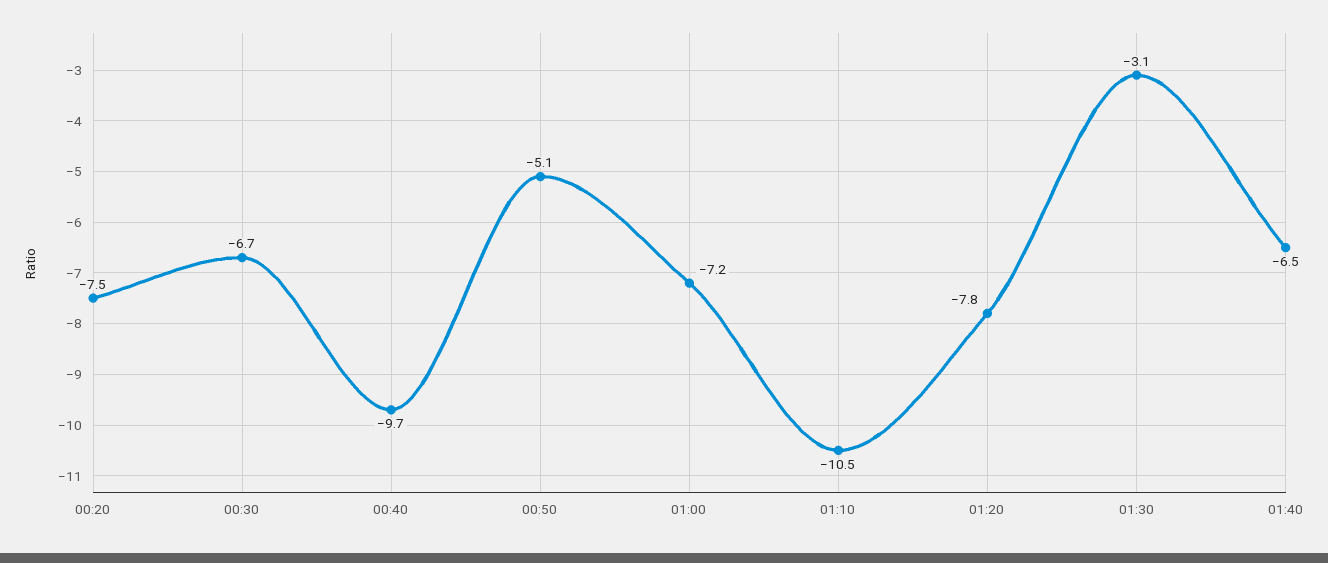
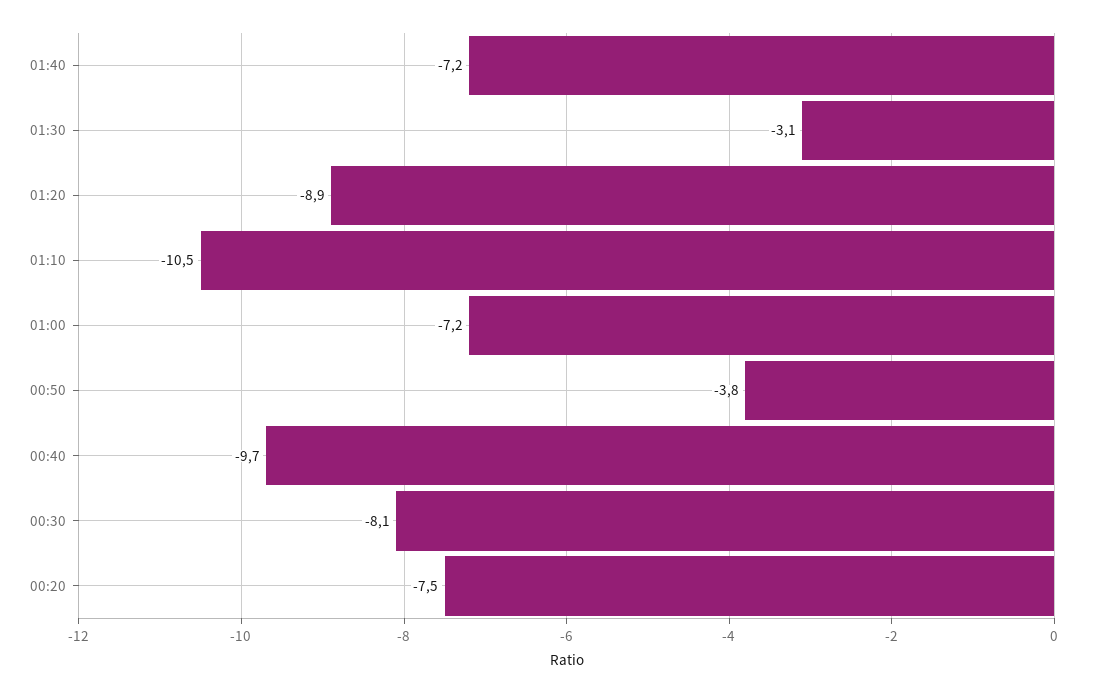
00:30: -6.7 -> -8.1
00:50: -5.1 -> -3.8
01:20: -7.8 -> -8.9
01:40: -6.5 -> -7.2

